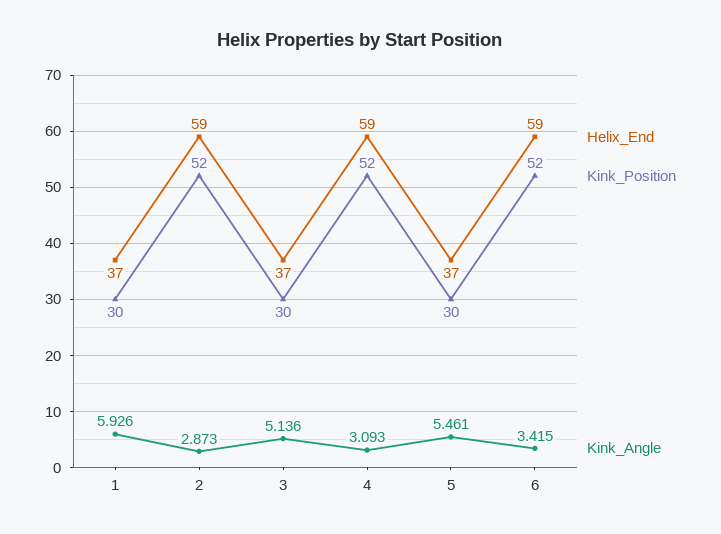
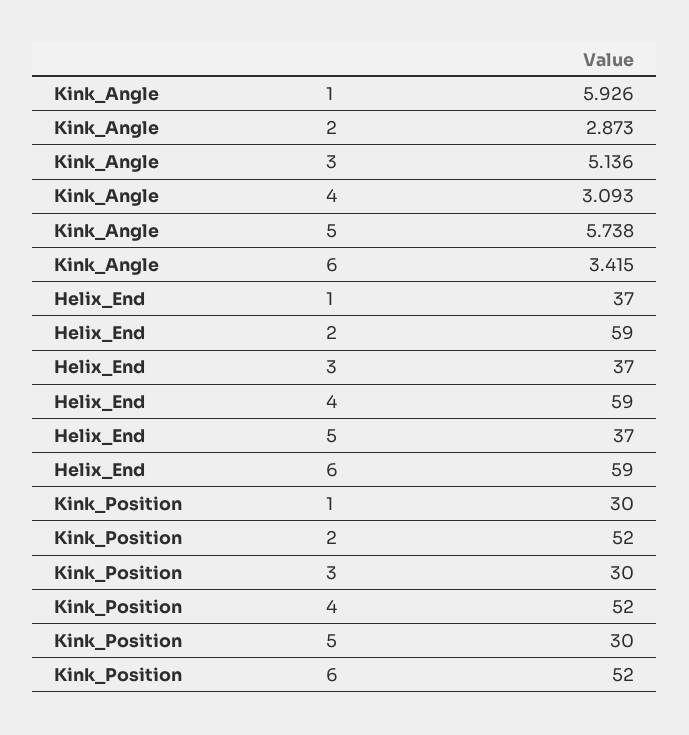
Kink_Angle, 5: 5.461 -> 5.738

